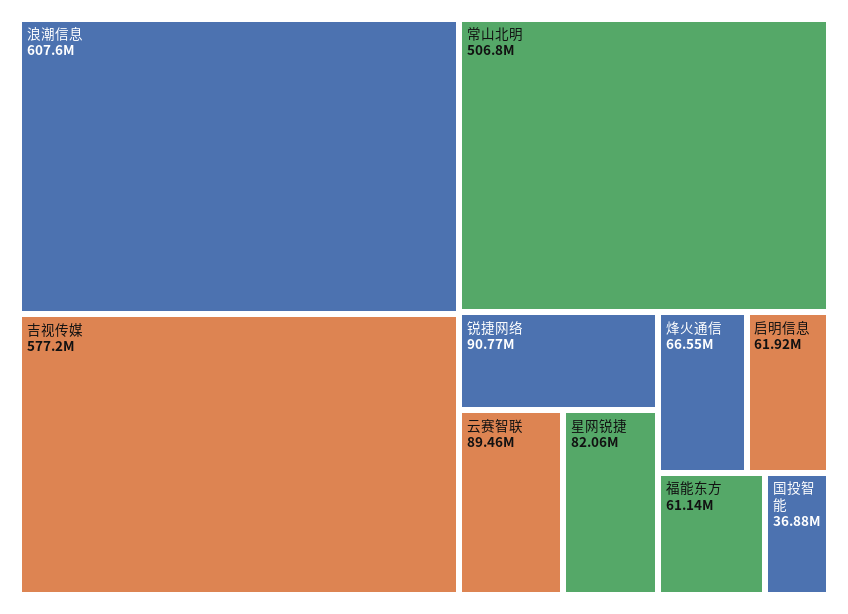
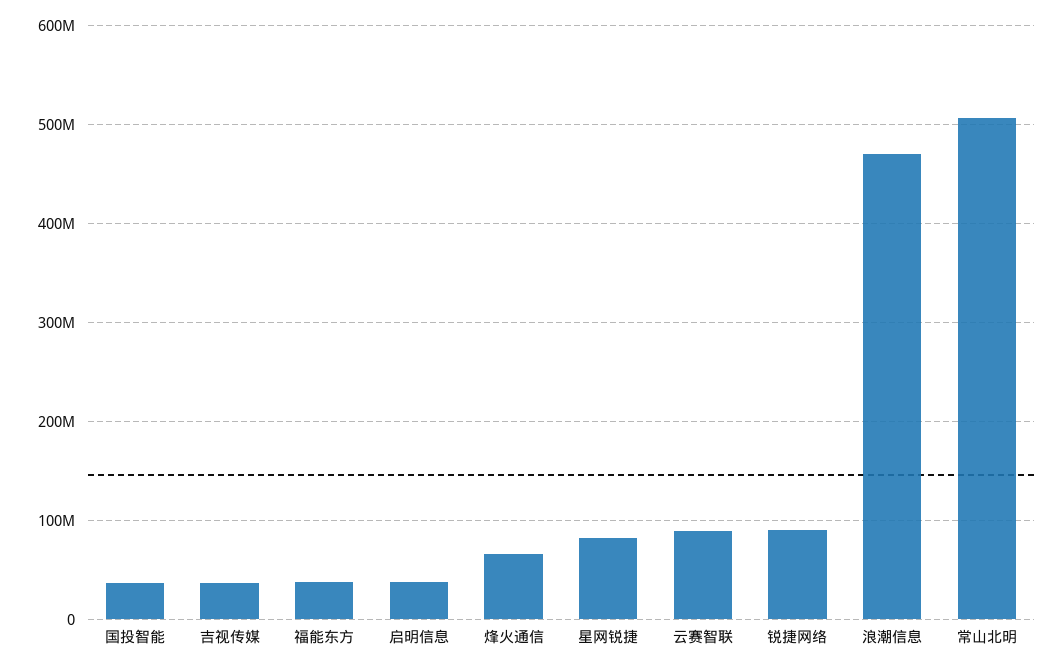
浪潮信息: 607600000 -> 470000000
吉视传媒: 577200000 -> 40000000
启明信息: 61920000 -> 40000000
福能东方: 61140000 -> 40000000

